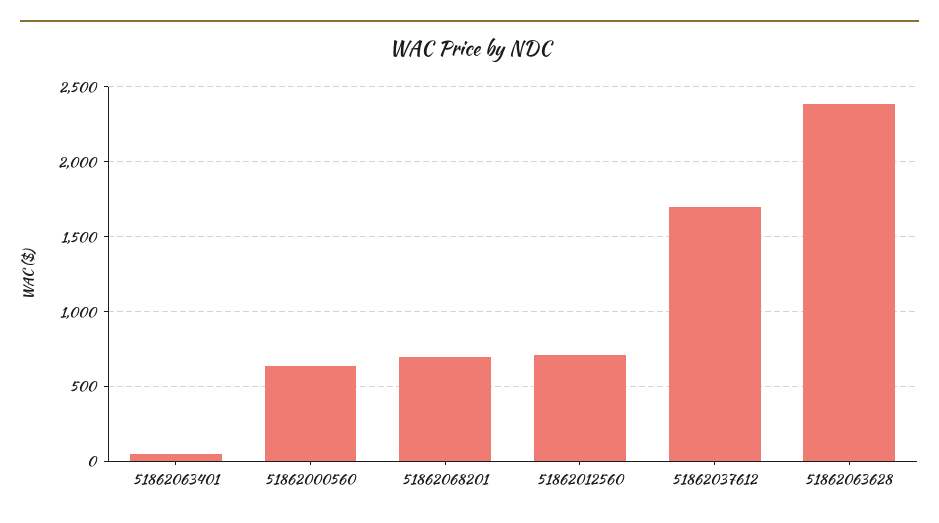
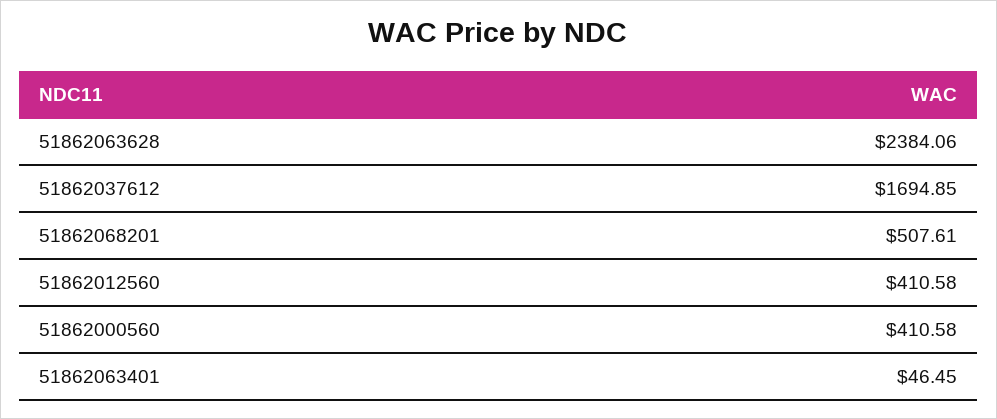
51862000560: 650 -> 410.58
51862068201: 700 -> 507.61
51862012560: 700 -> 410.58

